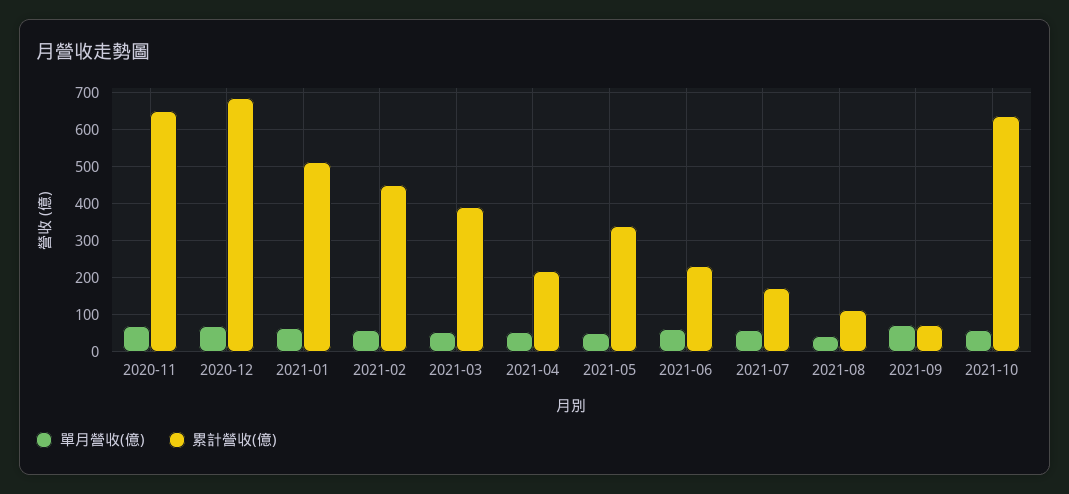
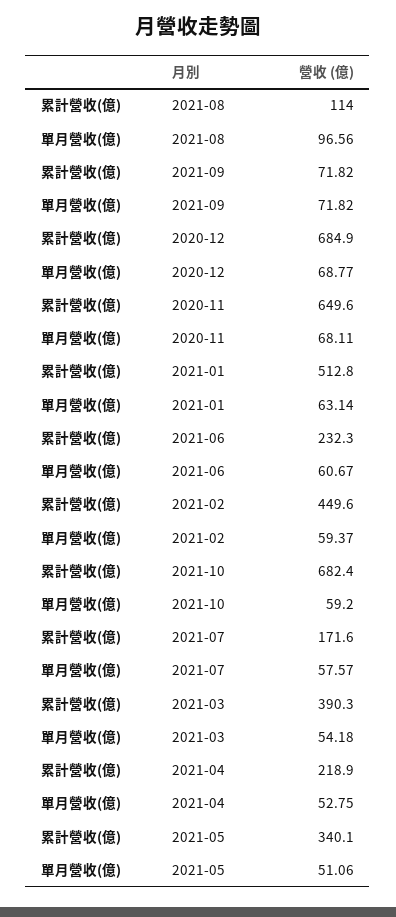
單月營收(億), 2021-08: 40 -> 96.56
累計營收(億), 2021-10: 640 -> 682.4

